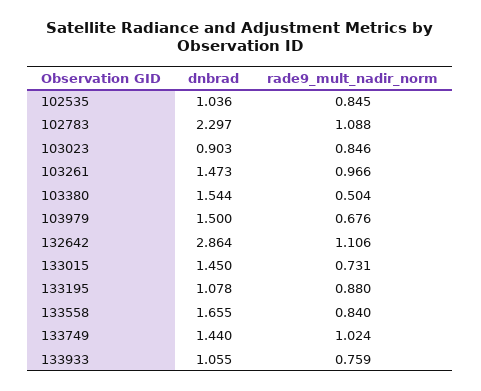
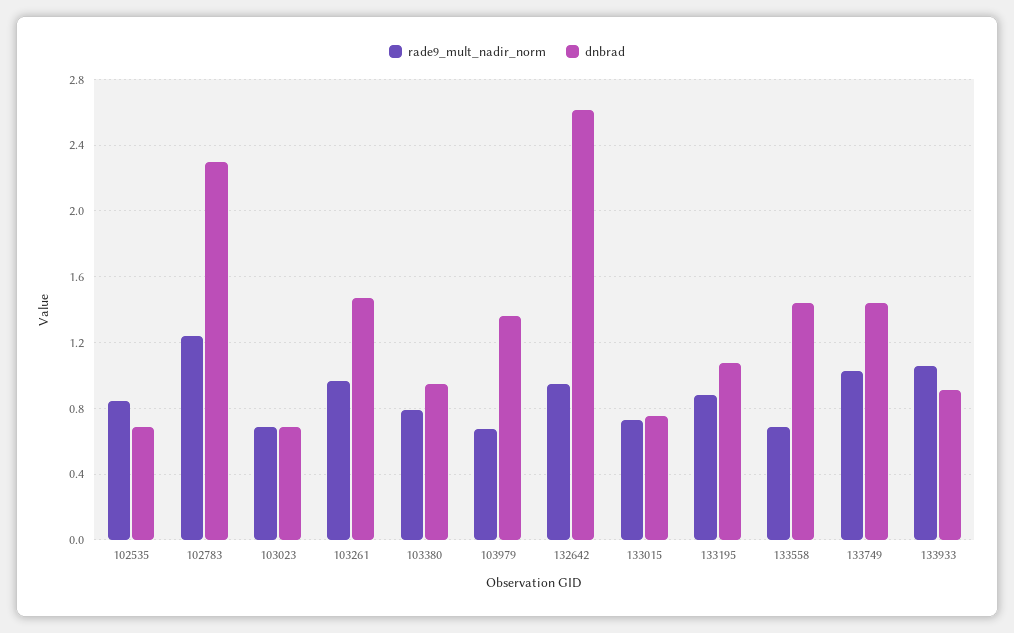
dnbrad, 102535: 1.036 -> 0.7
rade9_mult_nadir_norm, 102783: 1.088 -> 1.25
dnbrad, 103023: 0.903 -> 0.7
rade9_mult_nadir_norm, 103023: 0.846 -> 0.7
dnbrad, 103380: 1.544 -> 0.95
rade9_mult_nadir_norm, 103380: 0.504 -> 0.8
dnbrad, 103979: 1.5 -> 1.35
dnbrad, 132642: 2.864 -> 2.6
rade9_mult_nadir_norm, 132642: 1.106 -> 0.95
dnbrad, 133015: 1.45 -> 0.75
dnbrad, 133558: 1.655 -> 1.45
rade9_mult_nadir_norm, 133558: 0.84 -> 0.7
dnbrad, 133933: 1.055 -> 0.9
rade9_mult_nadir_norm, 133933: 0.759 -> 1.05

